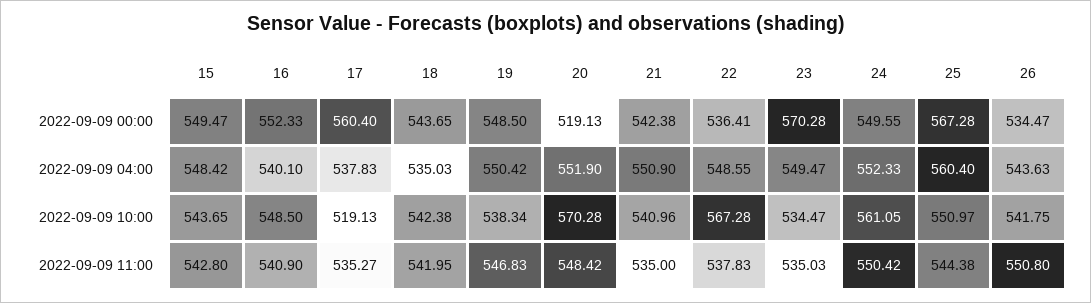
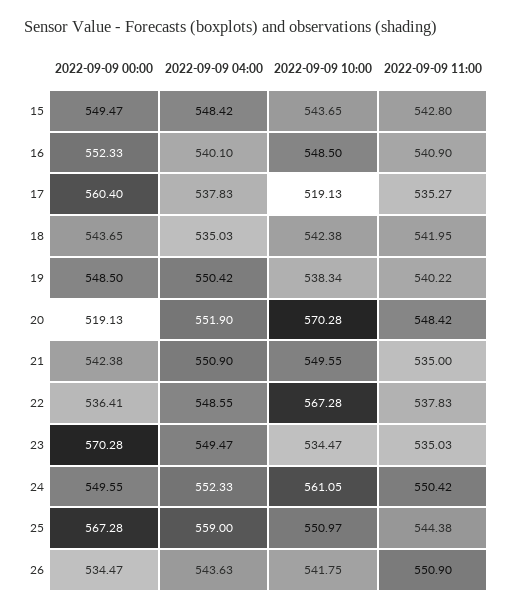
25, 2022-09-09 04:00: 560.4 -> 559
21, 2022-09-09 10:00: 540.96 -> 549.55
19, 2022-09-09 11:00: 546.83 -> 540.22
26, 2022-09-09 11:00: 550.8 -> 550.9

